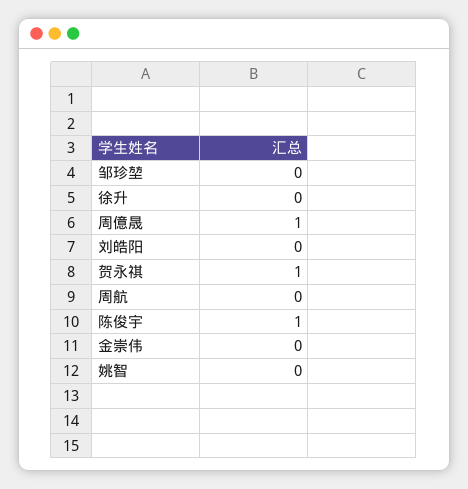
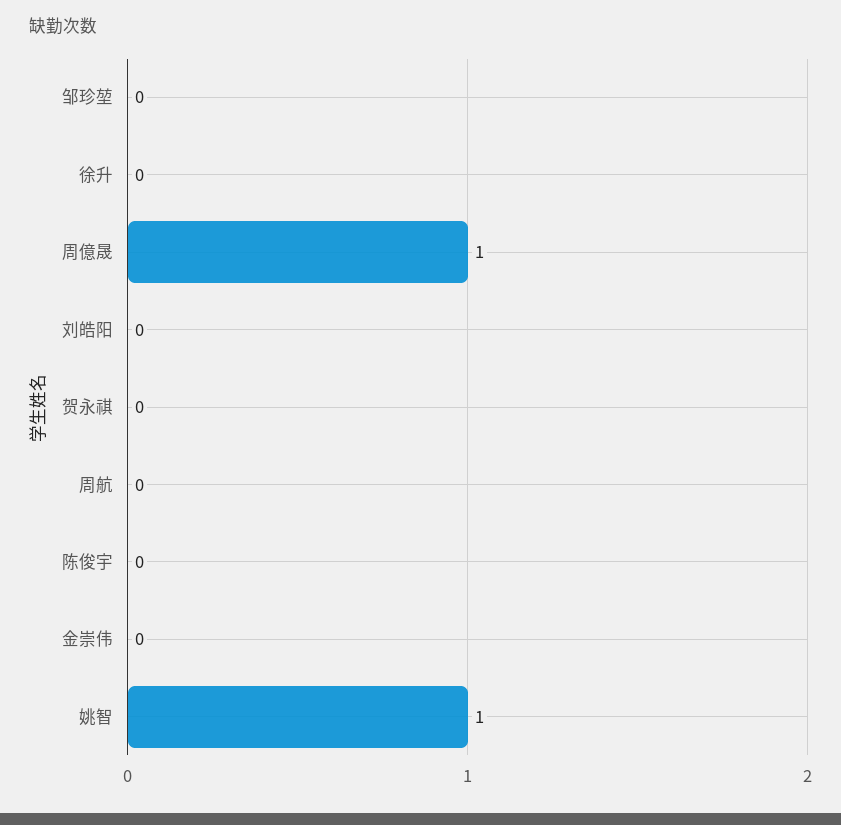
贺永祺: 1 -> 0
陈俊宇: 1 -> 0
姚智: 0 -> 1

